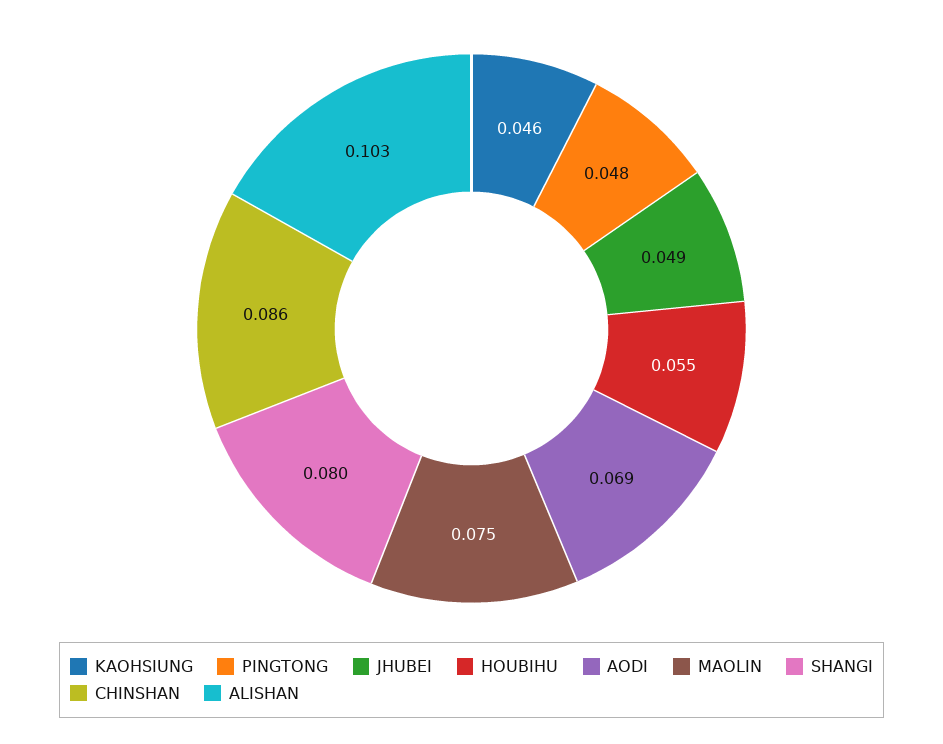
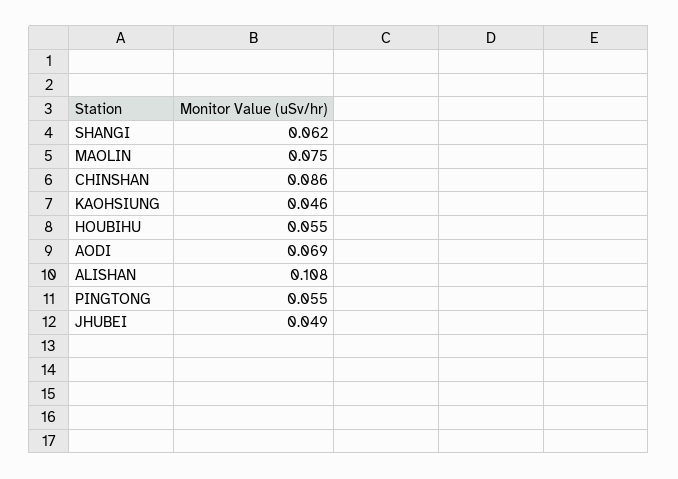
PINGTONG: 0.048 -> 0.055
SHANGI: 0.08 -> 0.062
ALISHAN: 0.103 -> 0.108

